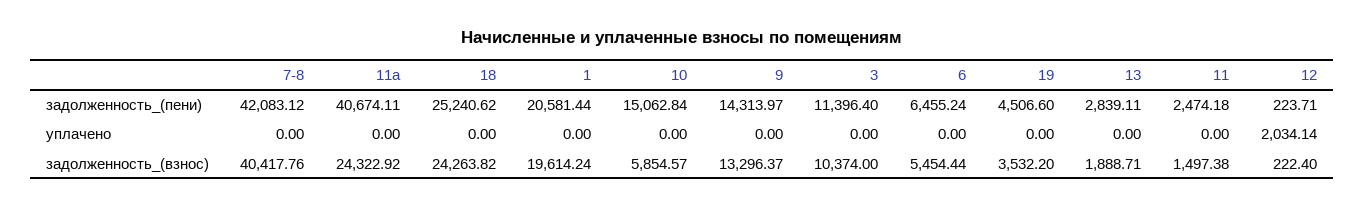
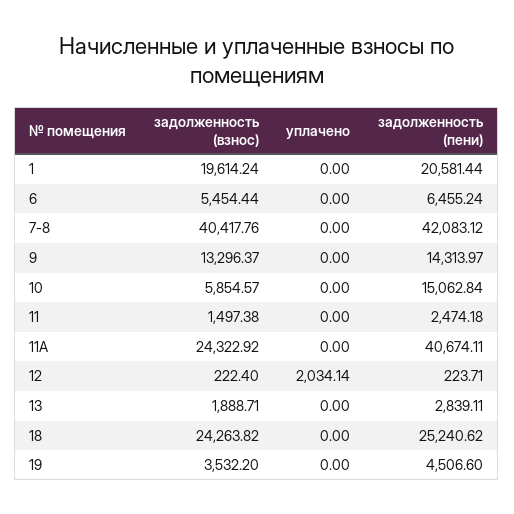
3, задолженность_(пени): 11396.4 -> none
3, уплачено: 0 -> none
3, задолженность_(взнос): 10374 -> none

